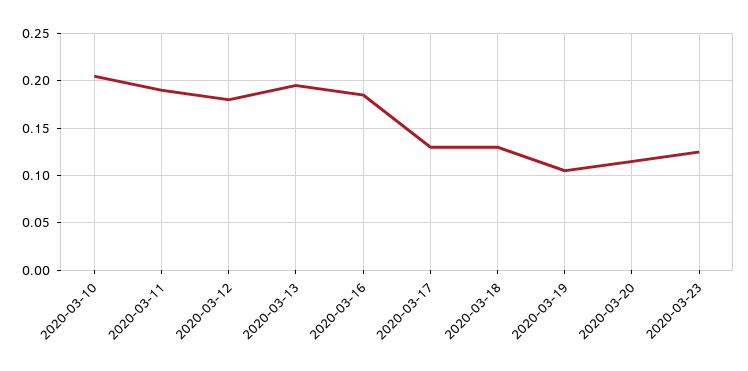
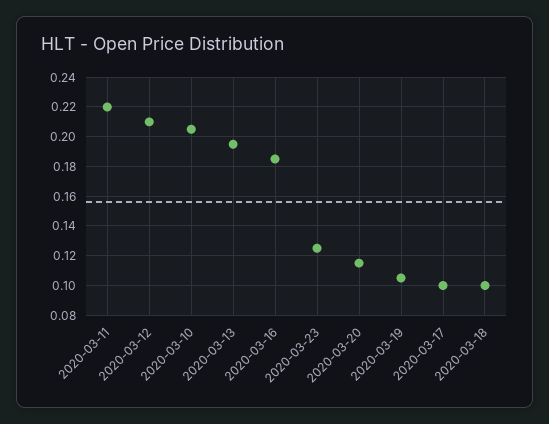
2020-03-11: 0.19 -> 0.22
2020-03-12: 0.18 -> 0.21
2020-03-17: 0.13 -> 0.1
2020-03-18: 0.13 -> 0.1

